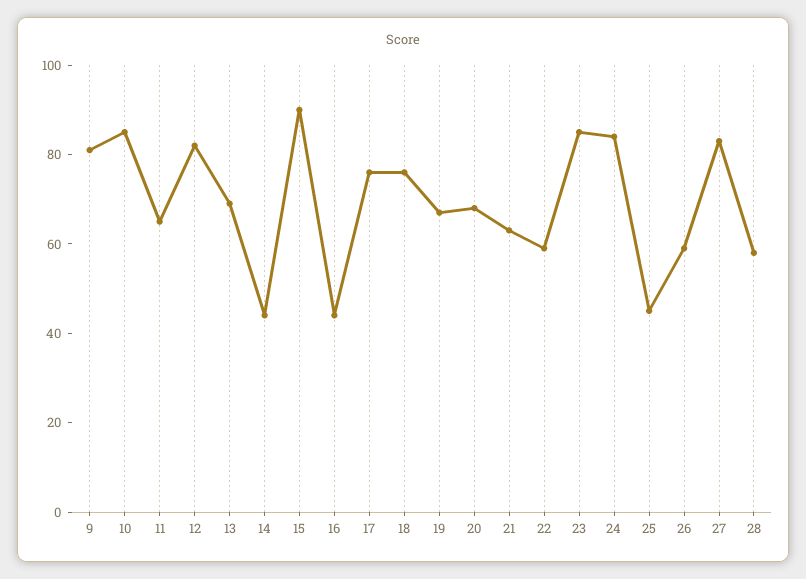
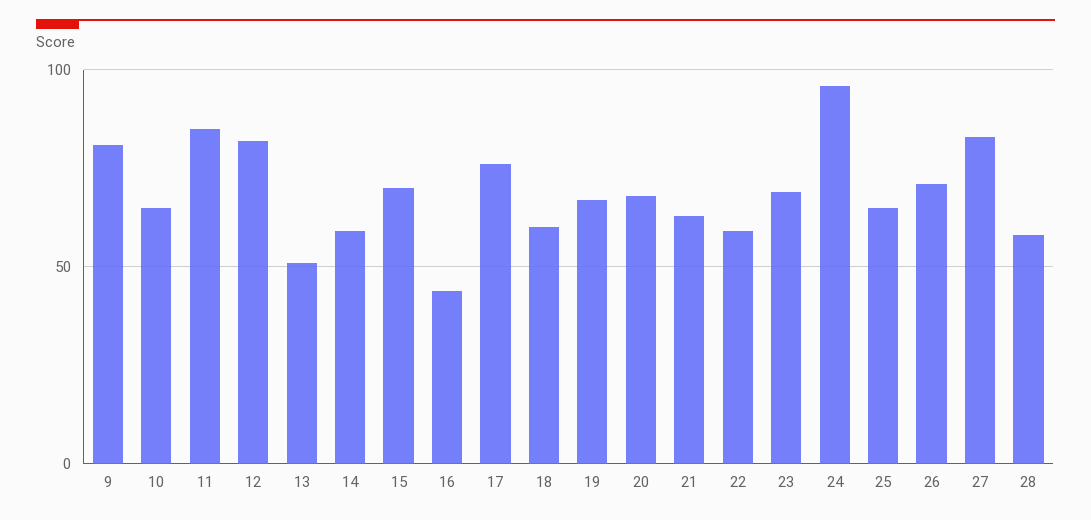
10: 85 -> 65
11: 65 -> 85
13: 70 -> 50
14: 45 -> 60
15: 90 -> 70
18: 75 -> 60
23: 85 -> 70
24: 85 -> 95
25: 45 -> 65
26: 60 -> 70

